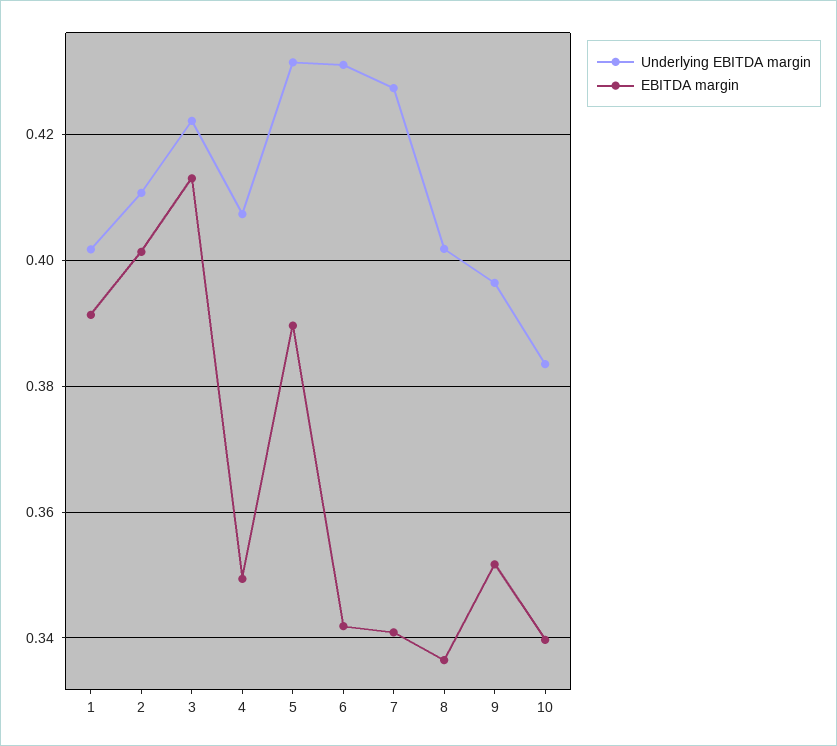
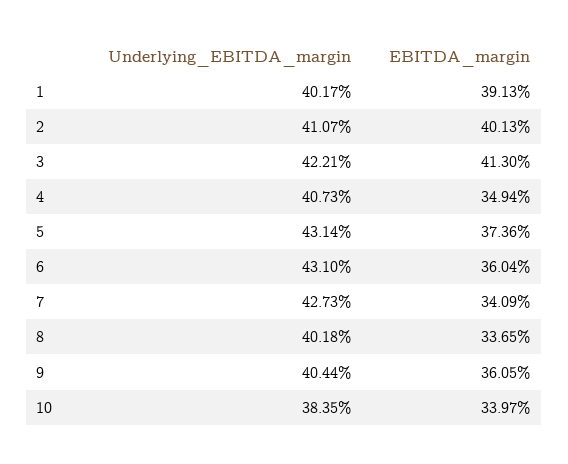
EBITDA margin, 5: 0.39 -> 0.3736
EBITDA margin, 6: 0.342 -> 0.3604
Underlying EBITDA margin, 9: 0.396 -> 0.4044
EBITDA margin, 9: 0.352 -> 0.3605

